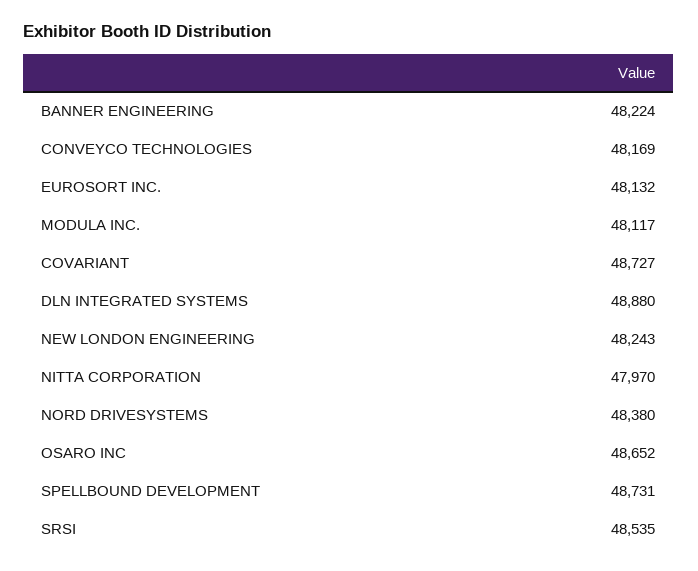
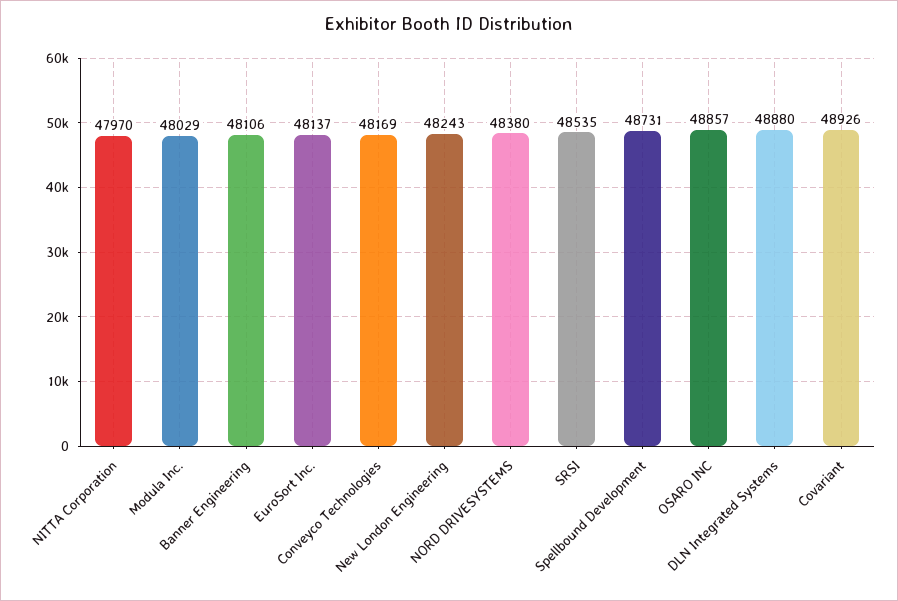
BANNER ENGINEERING: 48224 -> 48106
EUROSORT INC.: 48132 -> 48137
MODULA INC.: 48117 -> 48029
COVARIANT: 48727 -> 48926
OSARO INC: 48652 -> 48857

